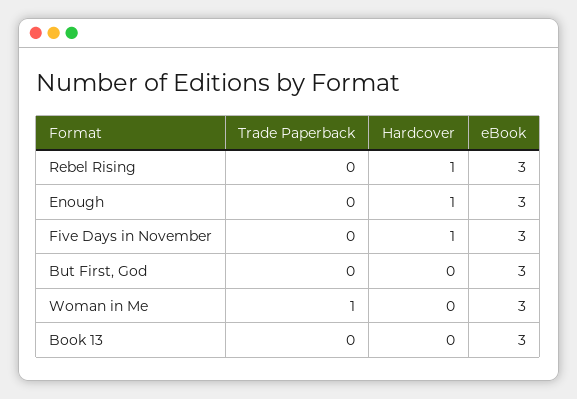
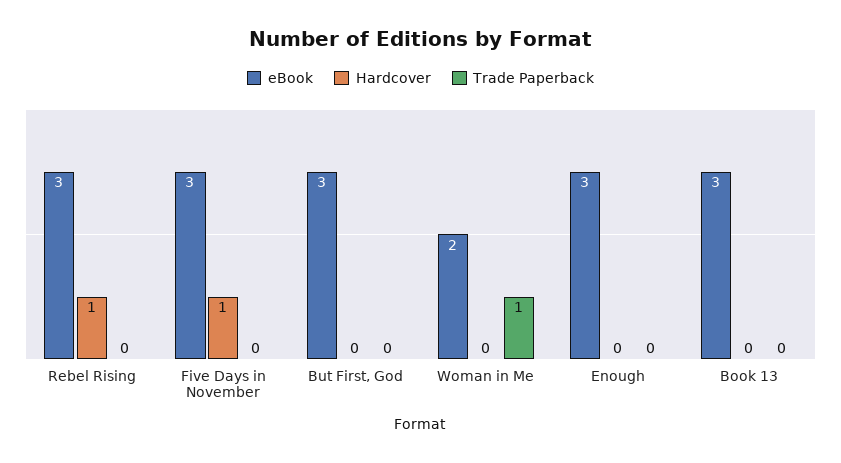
Hardcover, Enough: 1 -> 0
eBook, Woman in Me: 3 -> 2

